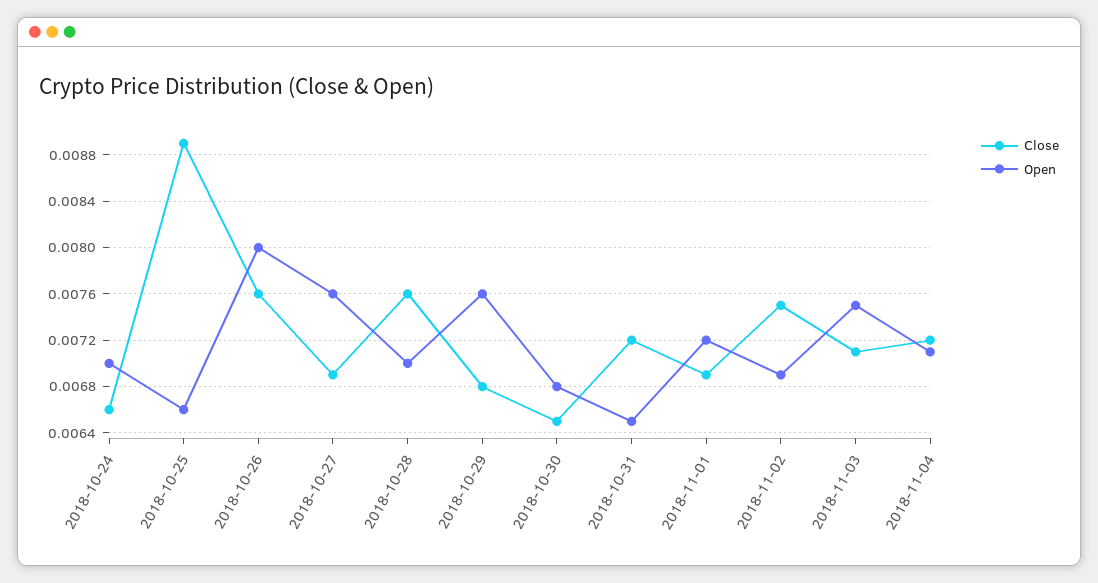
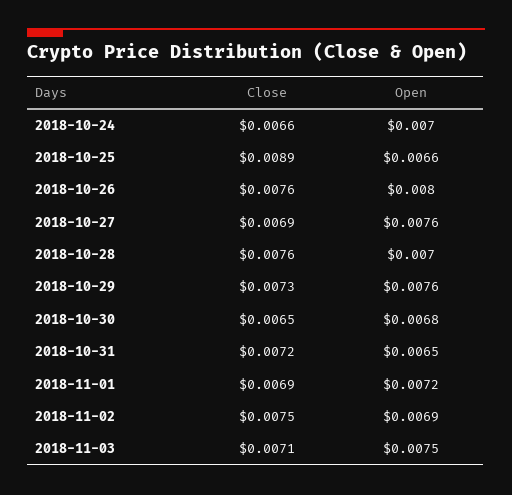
Close, 2018-10-29: 0.0068 -> 0.0073
Close, 2018-11-04: 0.0072 -> none
Open, 2018-11-04: 0.0071 -> none

